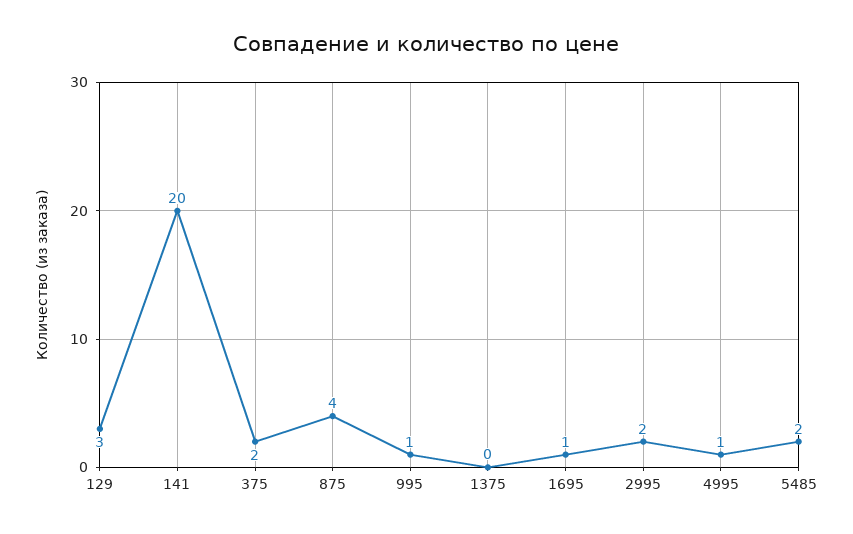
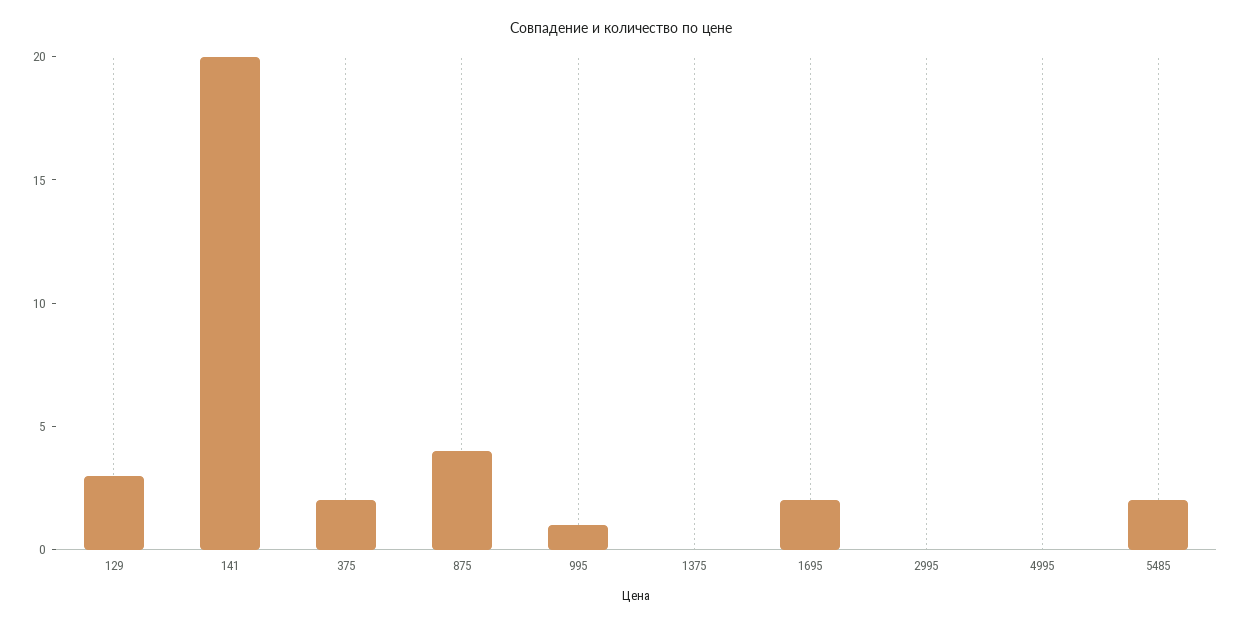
1695: 1 -> 2
2995: 2 -> 0
4995: 1 -> 0

